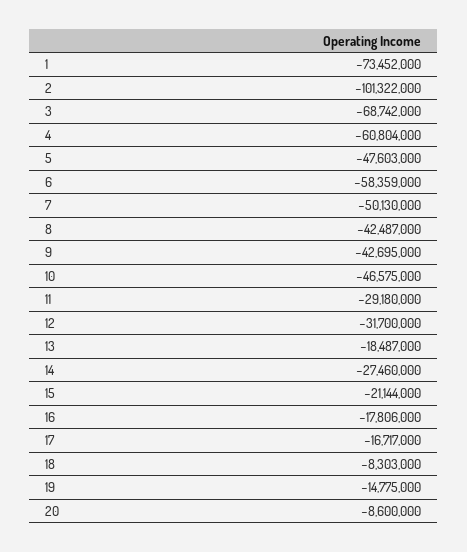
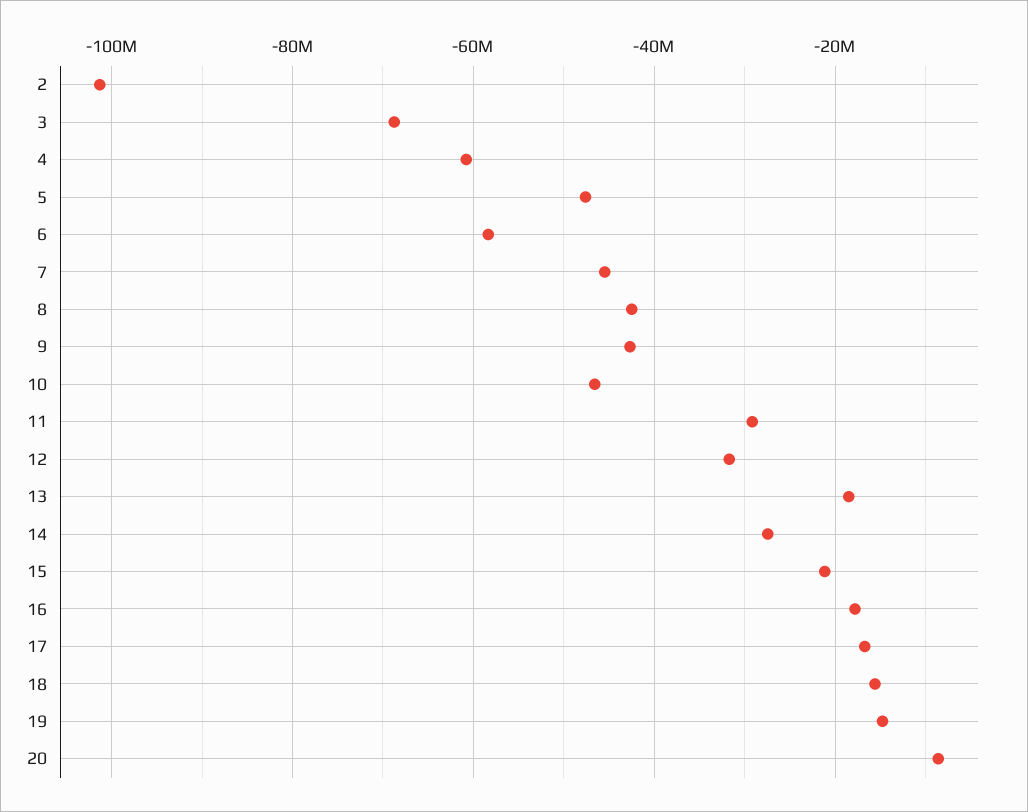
1: -73452000 -> none
7: -50130000 -> -46000000
18: -8303000 -> -16000000

